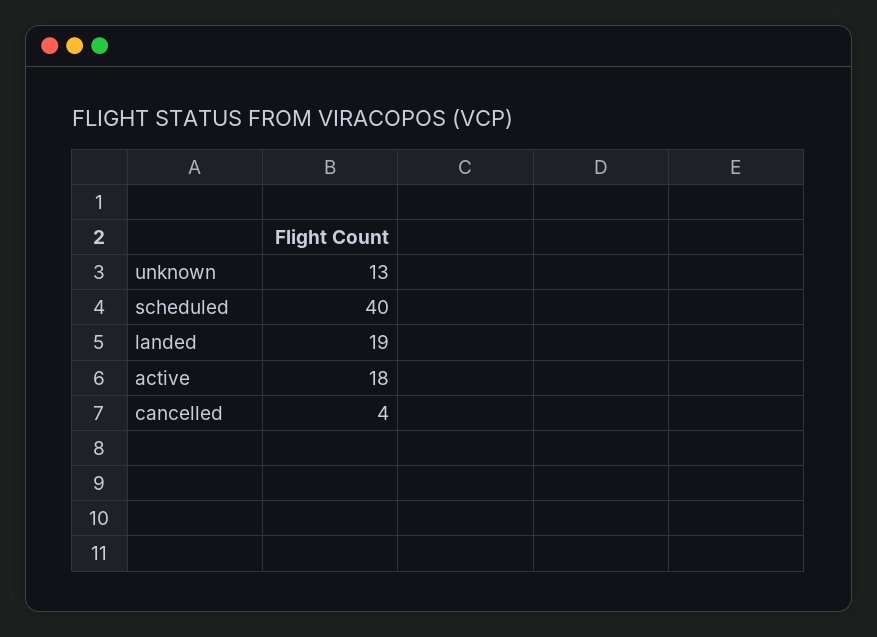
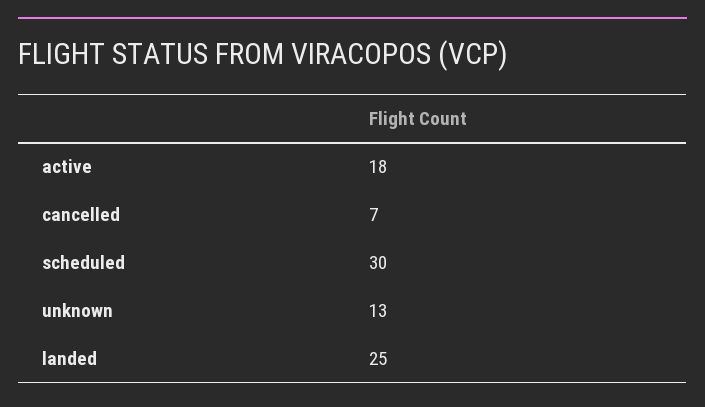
scheduled: 40 -> 30
landed: 19 -> 25
cancelled: 4 -> 7

